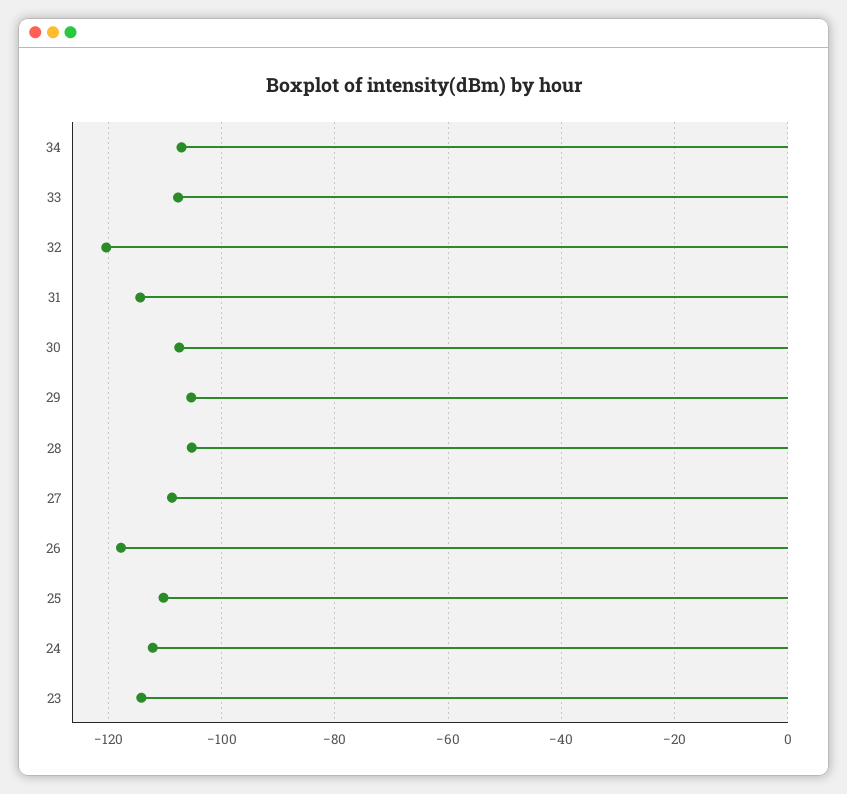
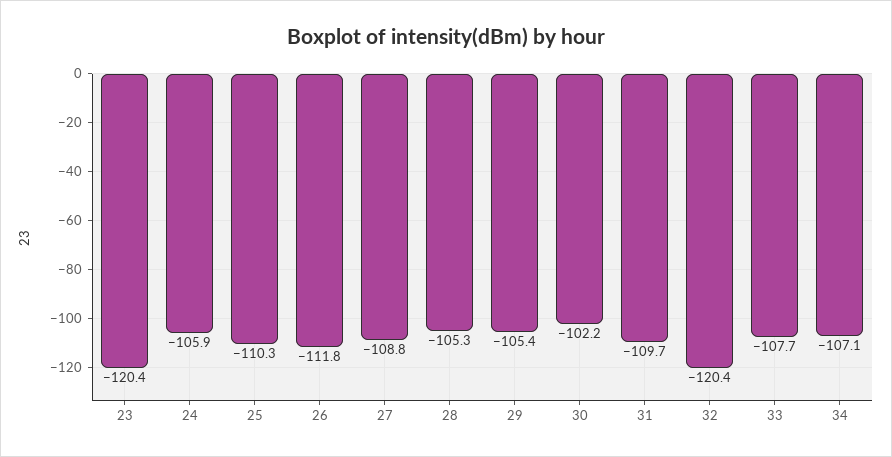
31: -114 -> -109.7
30: -108 -> -102.2
26: -118 -> -111.8
24: -112 -> -105.9
23: -114 -> -120.4

